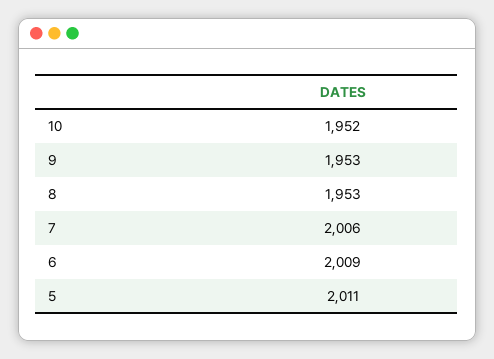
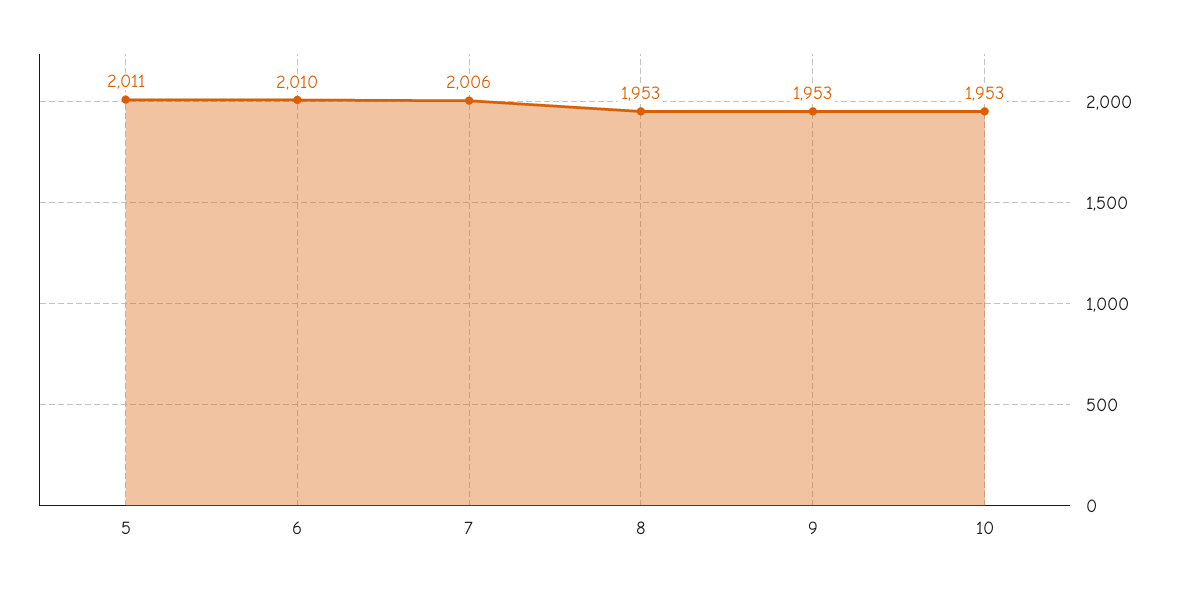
10: 1952 -> 1953
6: 2009 -> 2010

